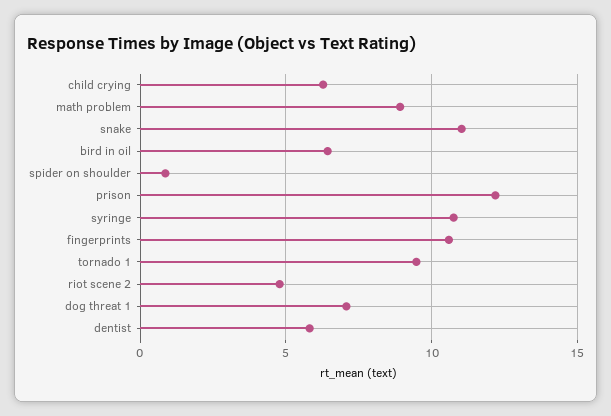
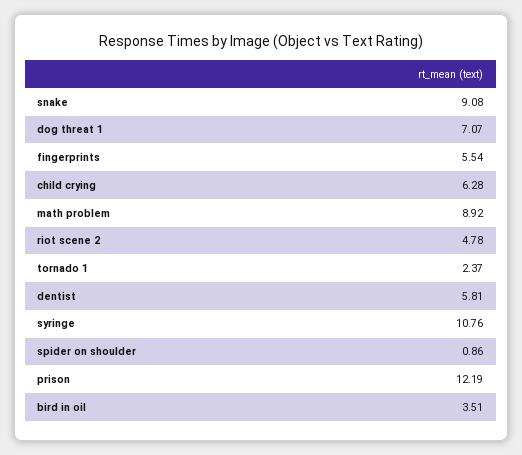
snake: 11 -> 9.08
bird in oil: 6.5 -> 3.51
fingerprints: 10.5 -> 5.54
tornado 1: 9.5 -> 2.37

